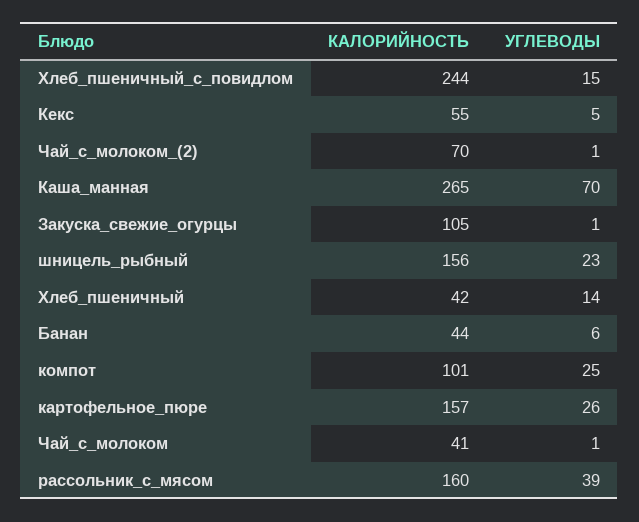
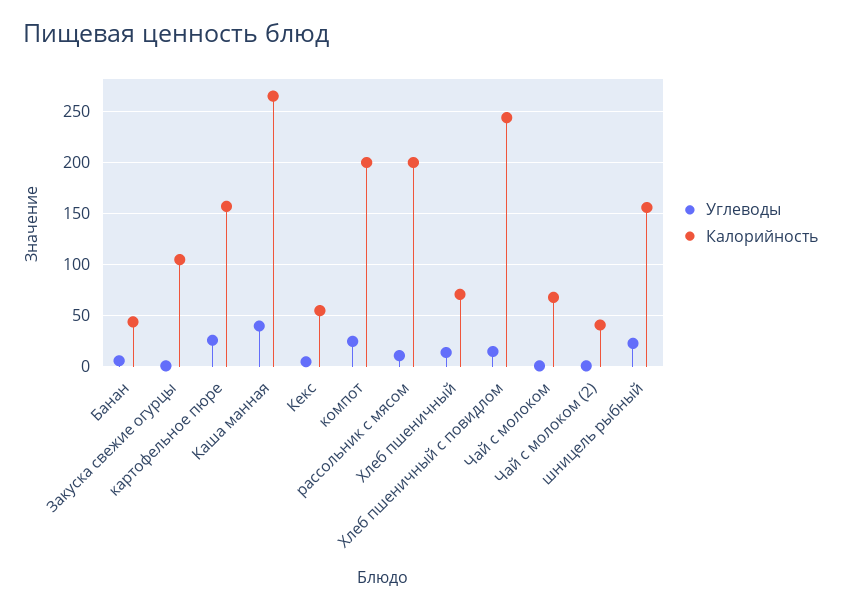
КАЛОРИЙНОСТЬ, Чай_с_молоком_(2): 70 -> 40
УГЛЕВОДЫ, Каша_манная: 70 -> 40
КАЛОРИЙНОСТЬ, Хлеб_пшеничный: 42 -> 70
КАЛОРИЙНОСТЬ, компот: 101 -> 200
КАЛОРИЙНОСТЬ, Чай_с_молоком: 41 -> 70
КАЛОРИЙНОСТЬ, рассольник_с_мясом: 160 -> 200
УГЛЕВОДЫ, рассольник_с_мясом: 39 -> 10

